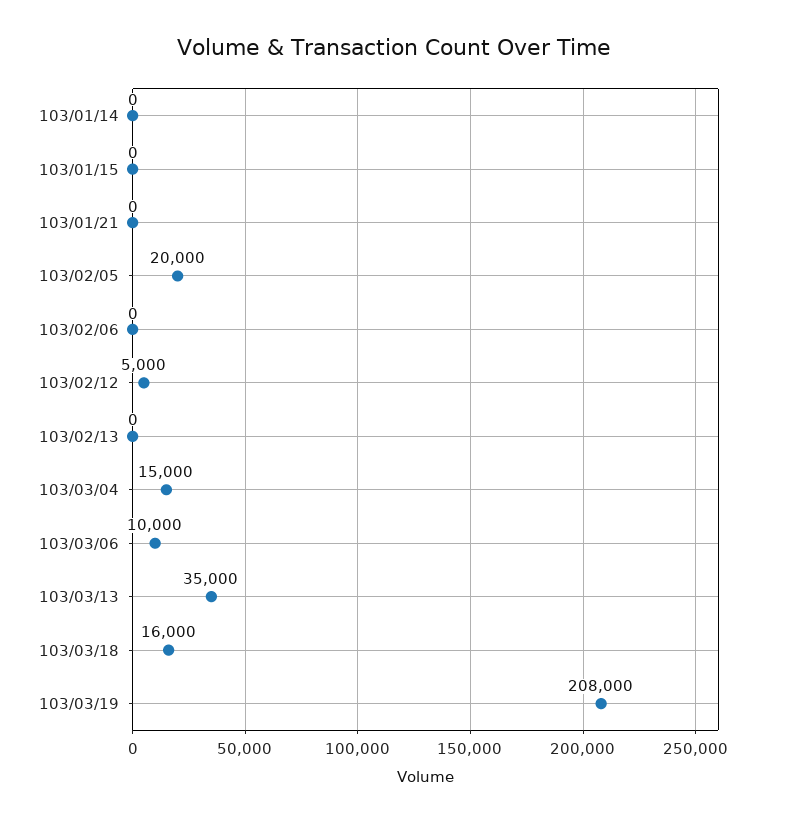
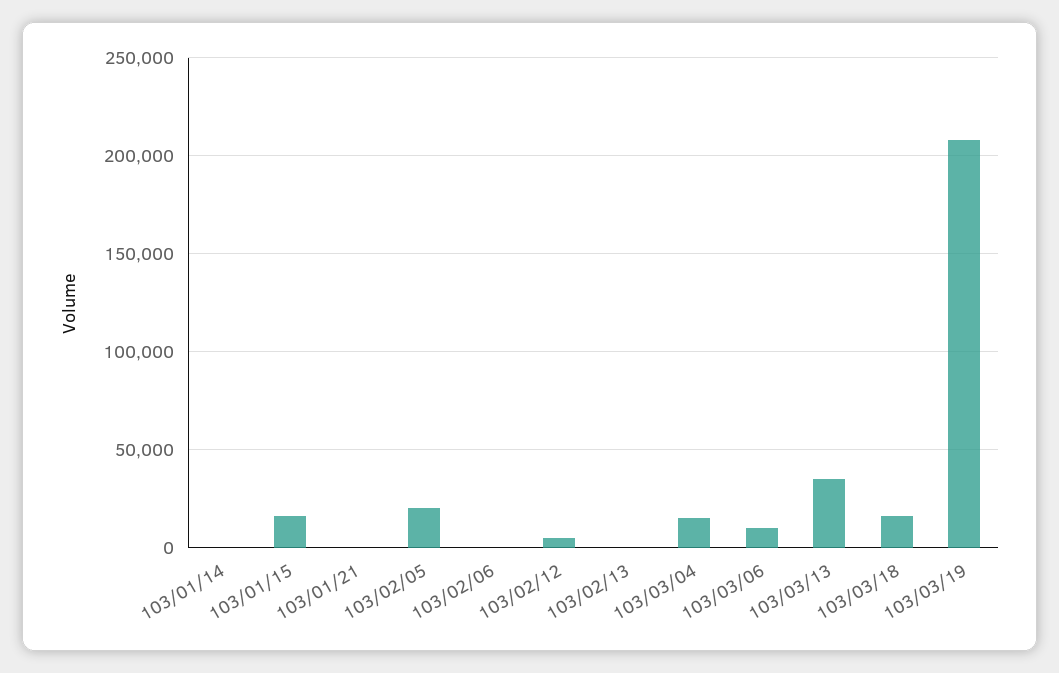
103/01/15: 0 -> 15000

